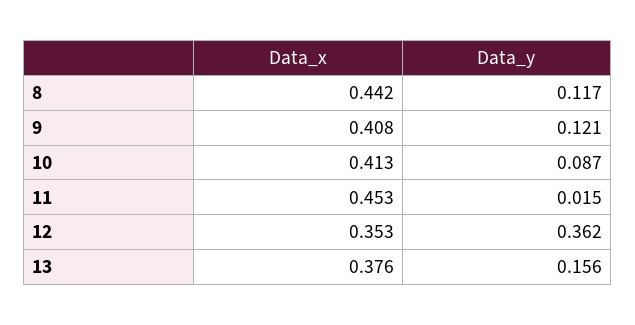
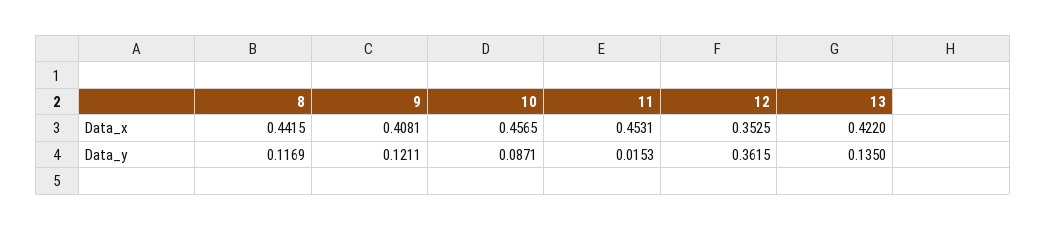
Data_x, 10: 0.413 -> 0.4565
Data_x, 13: 0.376 -> 0.422
Data_y, 13: 0.156 -> 0.135

